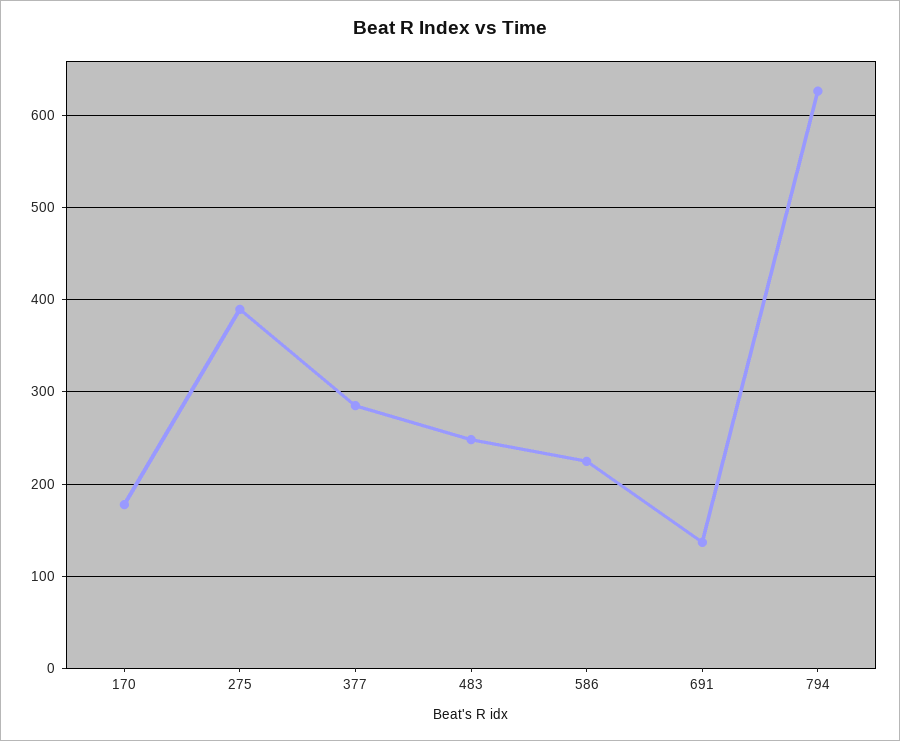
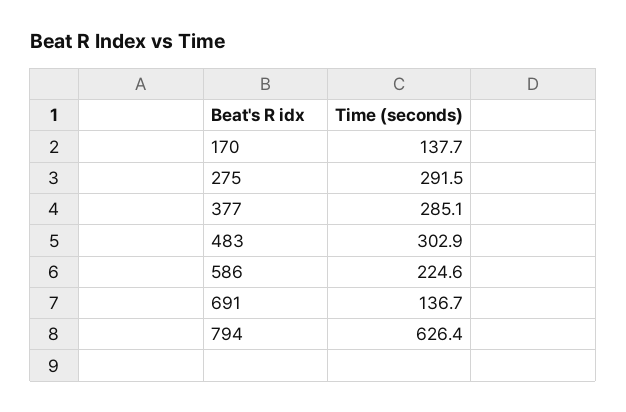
170: 180 -> 137.7
275: 390 -> 291.5
483: 250 -> 302.9

